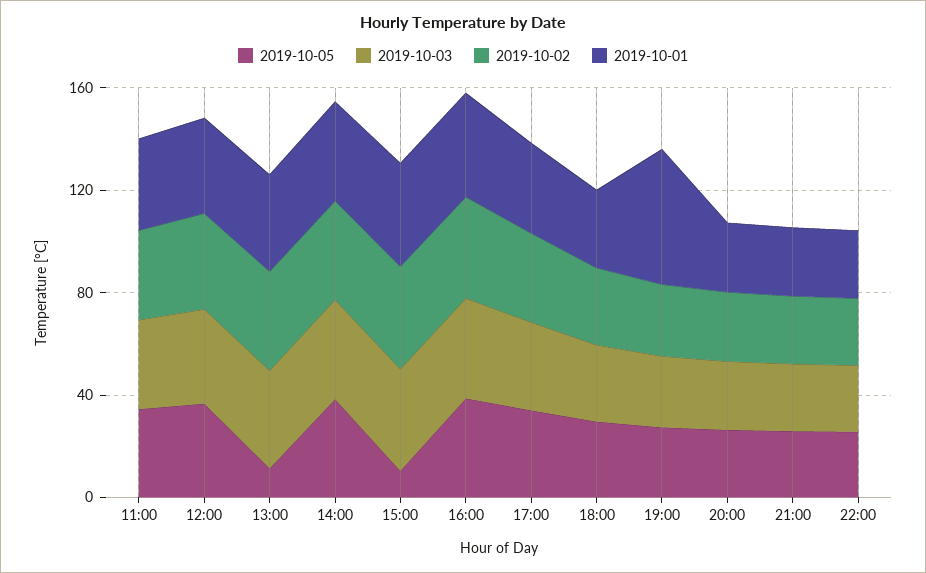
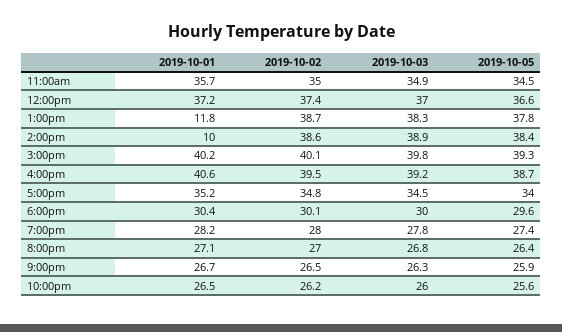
2019-10-05, 13:00: 10 -> 37.8
2019-10-01, 13:00: 40 -> 11.8
2019-10-01, 14:00: 40 -> 10
2019-10-05, 15:00: 10 -> 39.3
2019-10-01, 19:00: 50 -> 28.2

